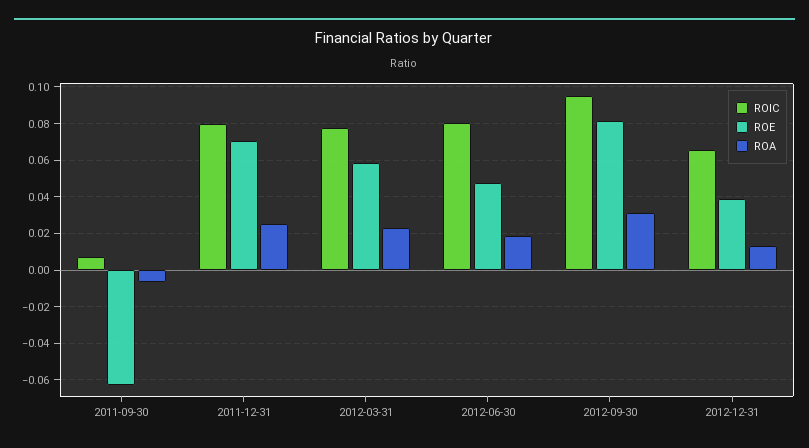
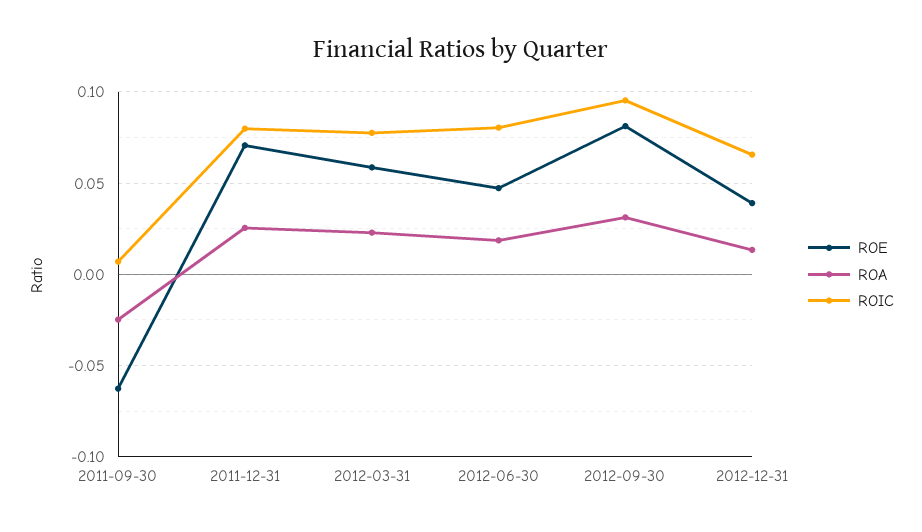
ROA, 2011-09-30: -0.005 -> -0.025

